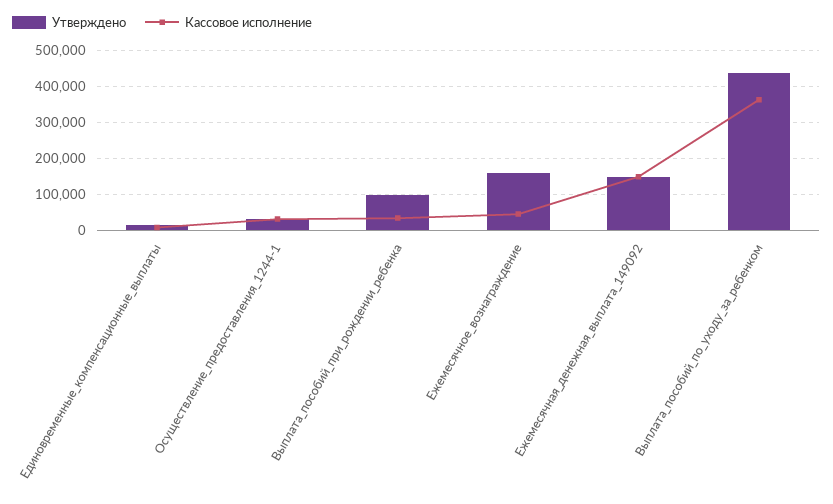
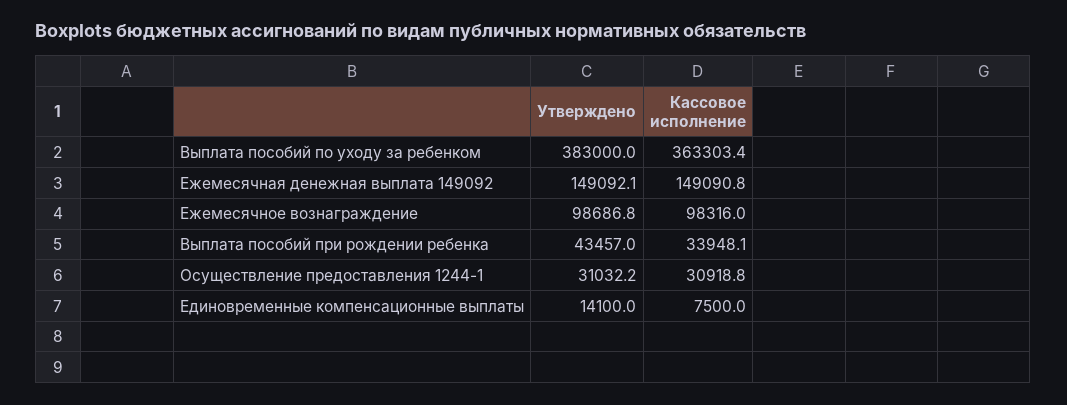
Утверждено, Выплата_пособий_при_рождении_ребенка: 100000 -> 43457
Утверждено, Ежемесячное_вознаграждение: 160000 -> 98686.8
Кассовое исполнение, Ежемесячное_вознаграждение: 40000 -> 98316
Утверждено, Выплата_пособий_по_уходу_за_ребенком: 440000 -> 383000

